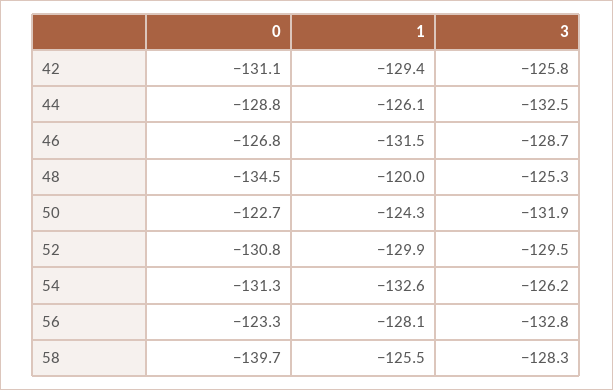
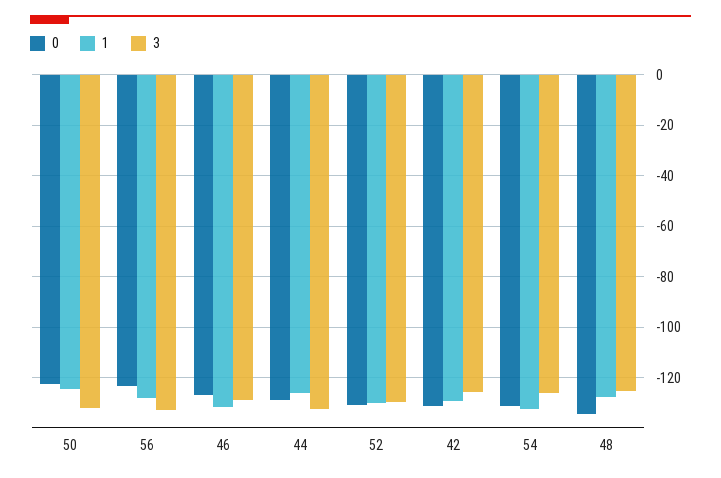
1, 48: -120 -> -127.5
0, 58: -139.7 -> none
1, 58: -125.5 -> none
3, 58: -128.3 -> none

